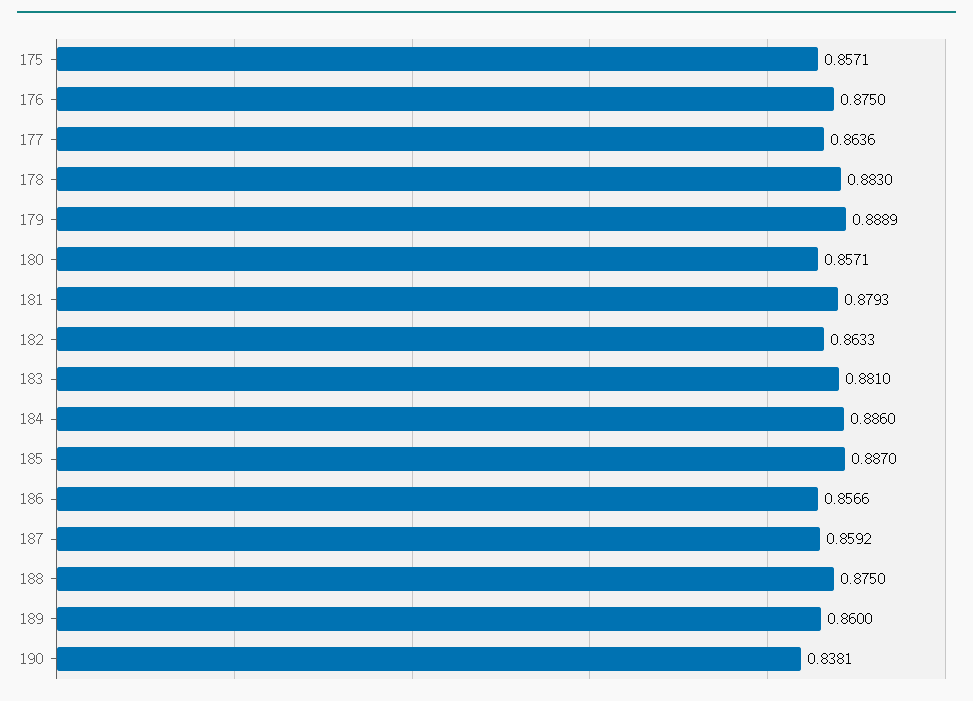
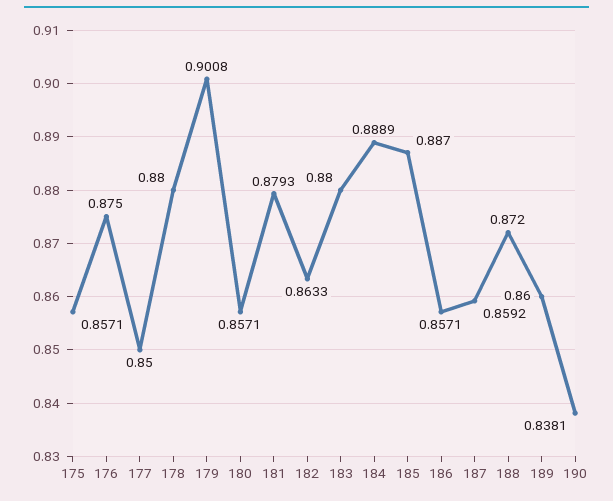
177: 0.8636 -> 0.85
178: 0.883 -> 0.88
179: 0.8889 -> 0.9008
183: 0.881 -> 0.88
184: 0.886 -> 0.8889
186: 0.8566 -> 0.8571
188: 0.875 -> 0.872

